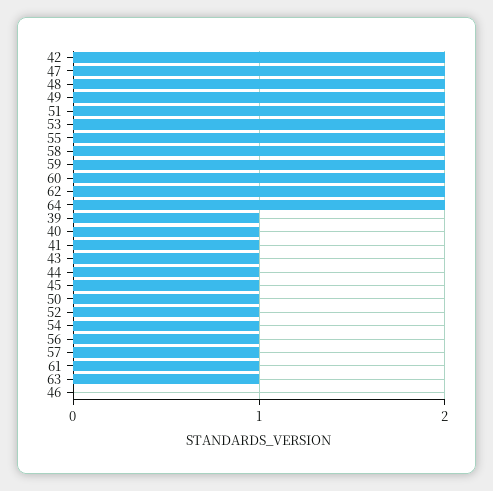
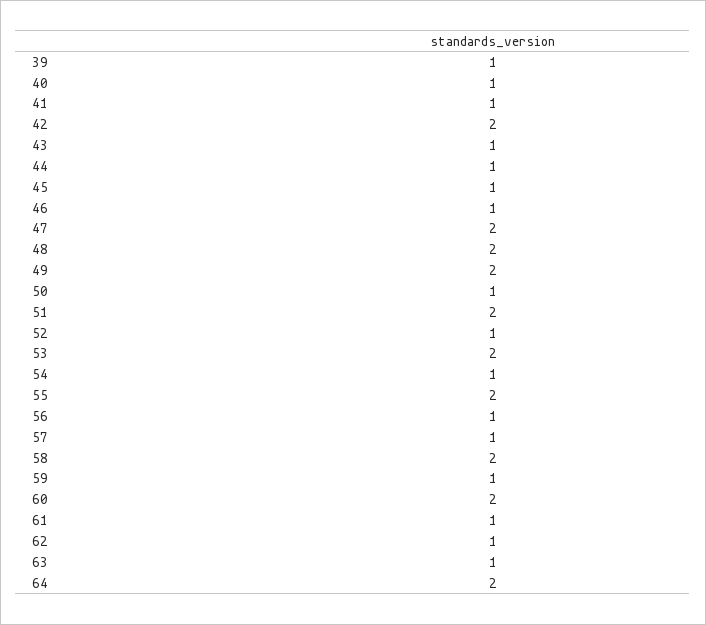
59: 2 -> 1
62: 2 -> 1
46: 0 -> 1

